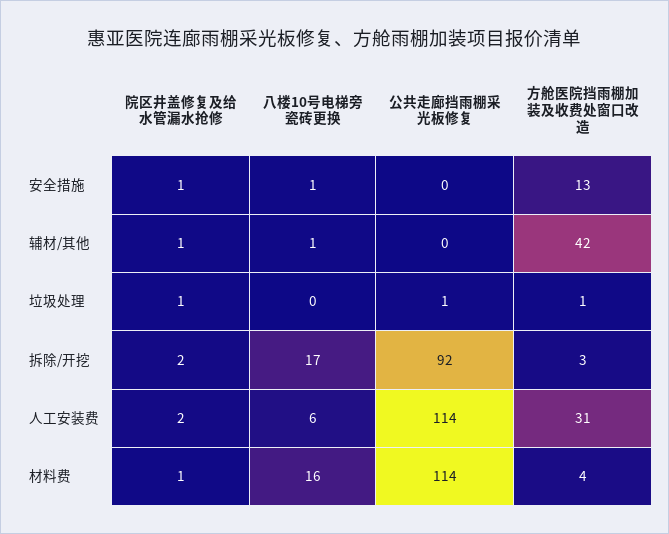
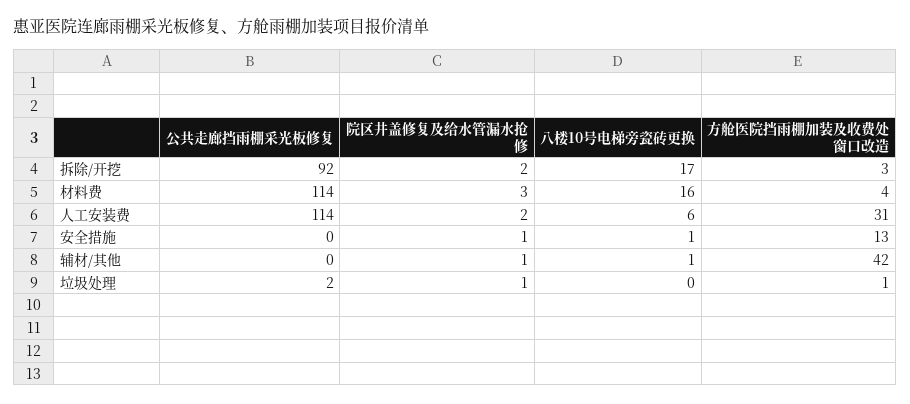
公共走廊挡雨棚采光板修复, 垃圾处理: 1 -> 2
院区井盖修复及给水管漏水抢修, 材料费: 1 -> 3

